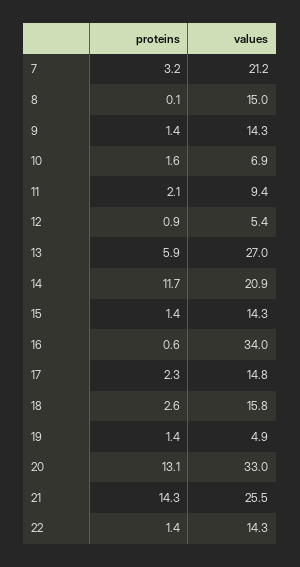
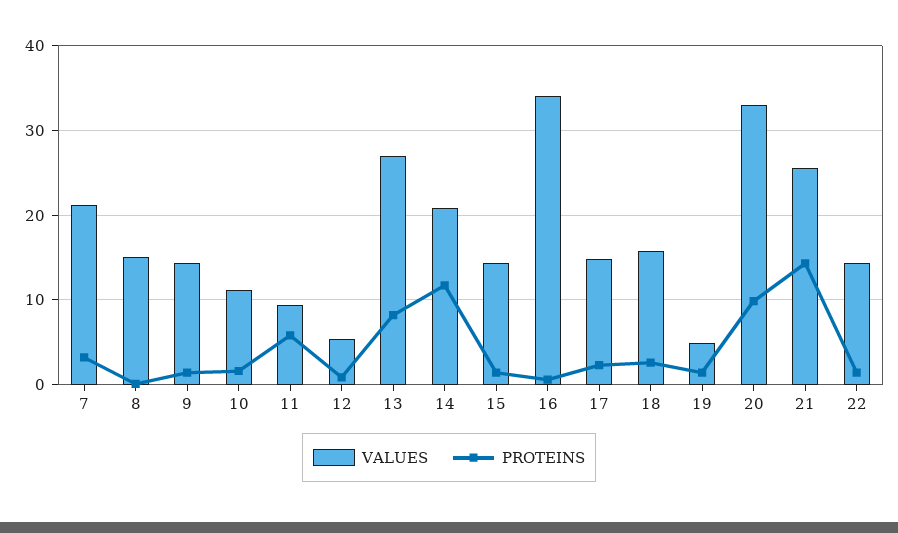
values, 10: 6.9 -> 11
proteins, 11: 2.1 -> 6
proteins, 13: 5.9 -> 8
proteins, 20: 13.1 -> 10

